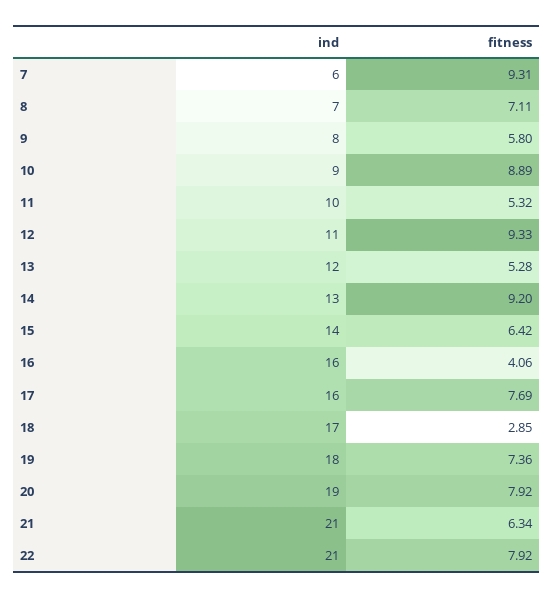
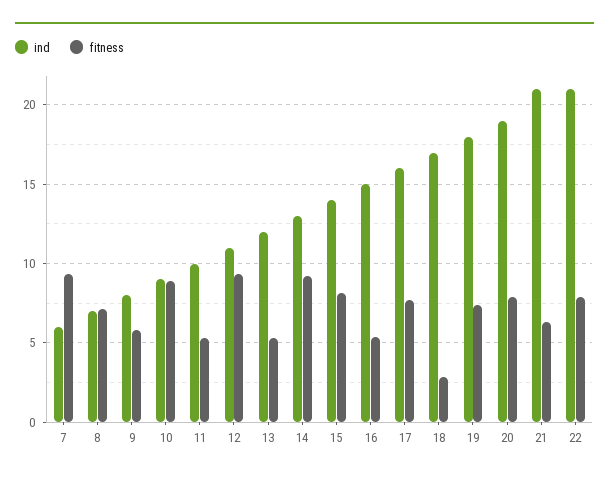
fitness, 15: 6.42 -> 8
ind, 16: 16 -> 15
fitness, 16: 4.06 -> 5.5

